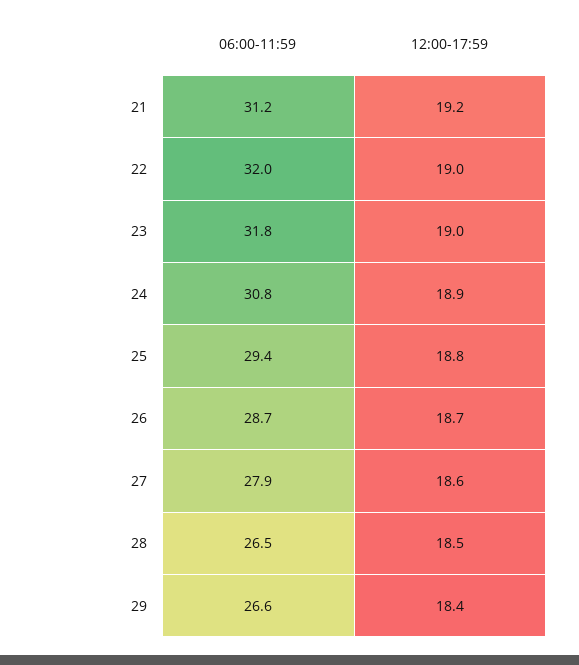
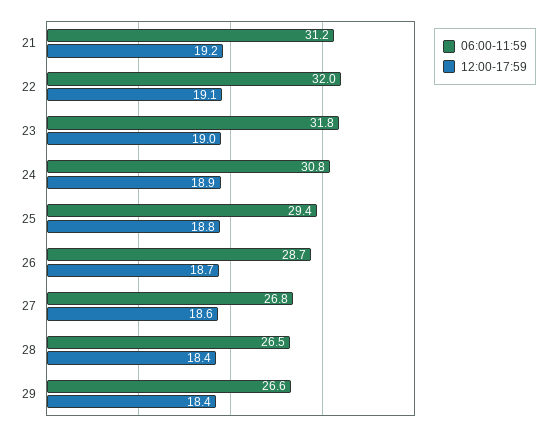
12:00-17:59, 22: 19 -> 19.1
06:00-11:59, 27: 27.9 -> 26.8
12:00-17:59, 28: 18.5 -> 18.4

